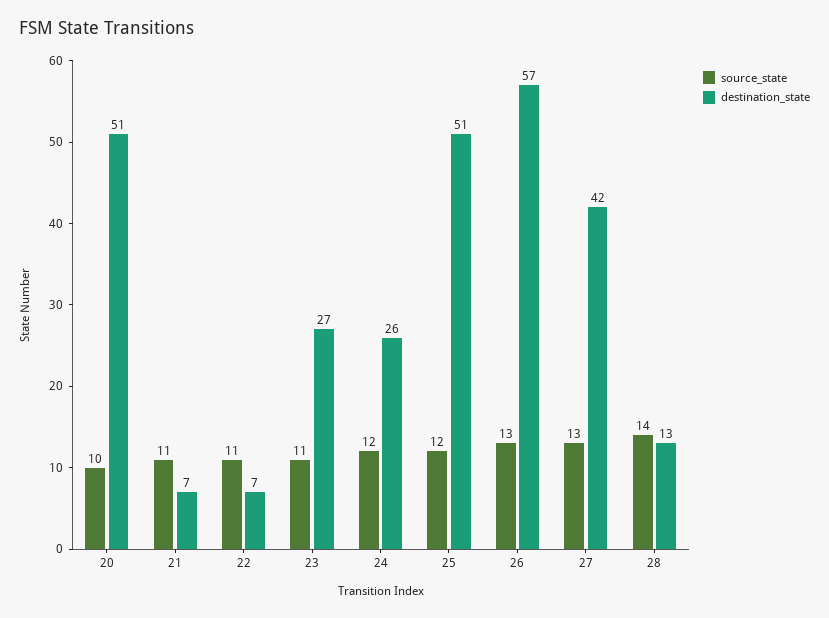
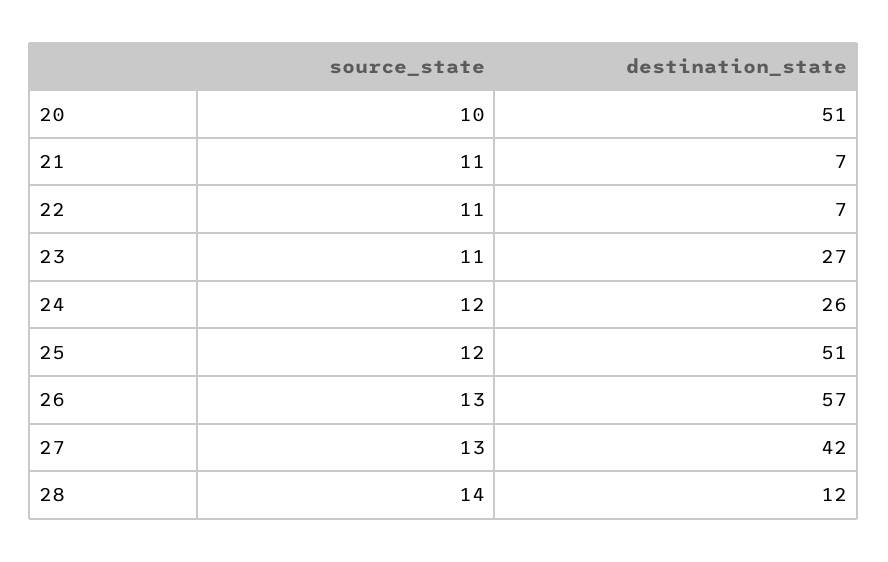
destination_state, 28: 13 -> 12

